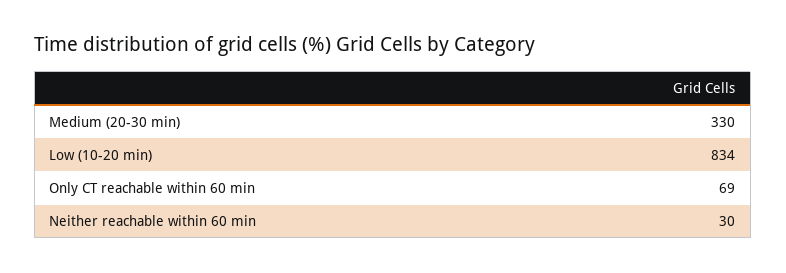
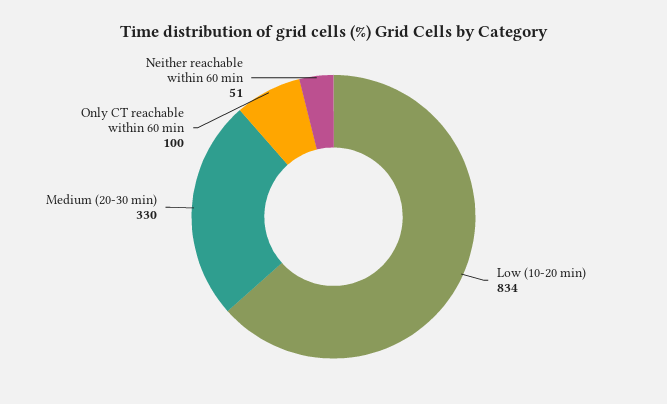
Only CT reachable within 60 min: 69 -> 100
Neither reachable within 60 min: 30 -> 51

